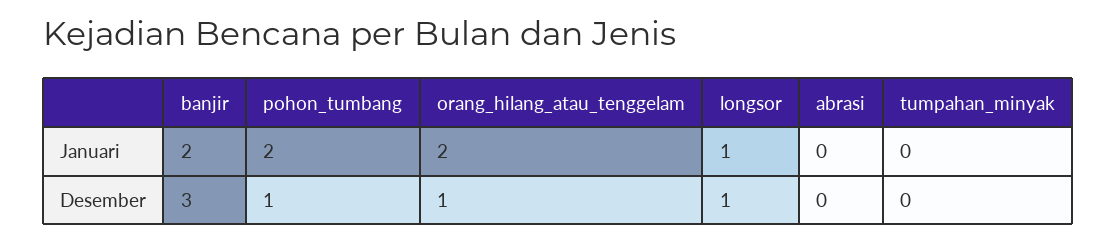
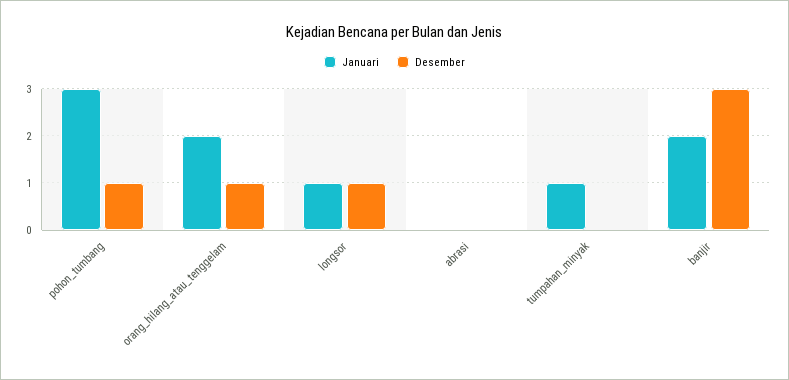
Januari, pohon_tumbang: 2 -> 3
Januari, tumpahan_minyak: 0 -> 1

